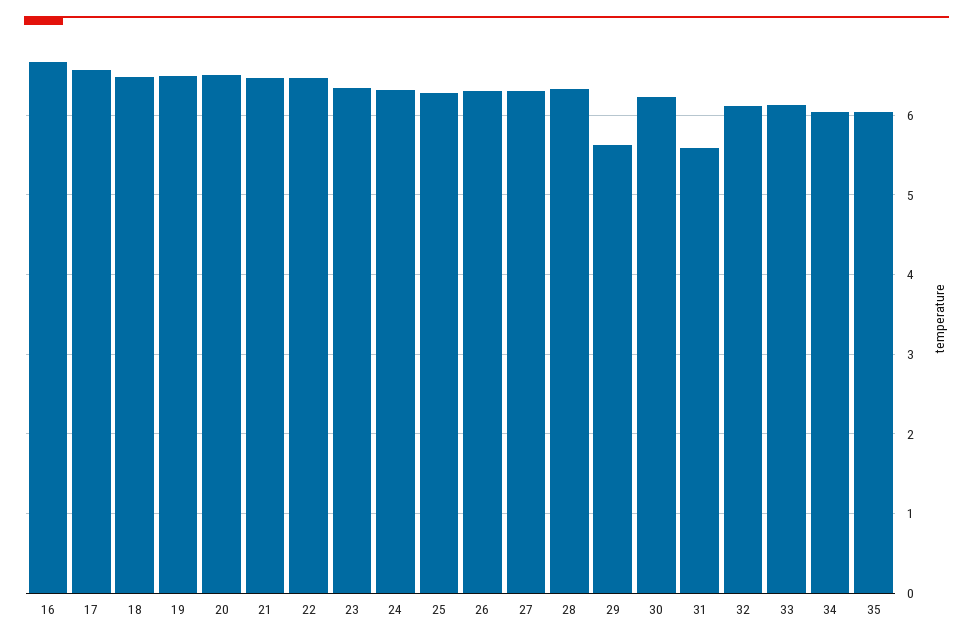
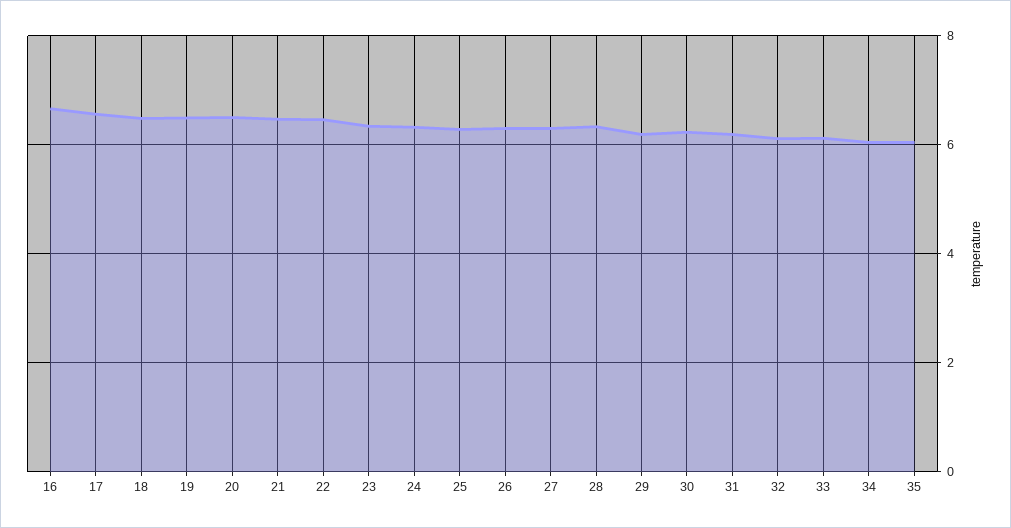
29: 5.6 -> 6.2
31: 5.6 -> 6.2

